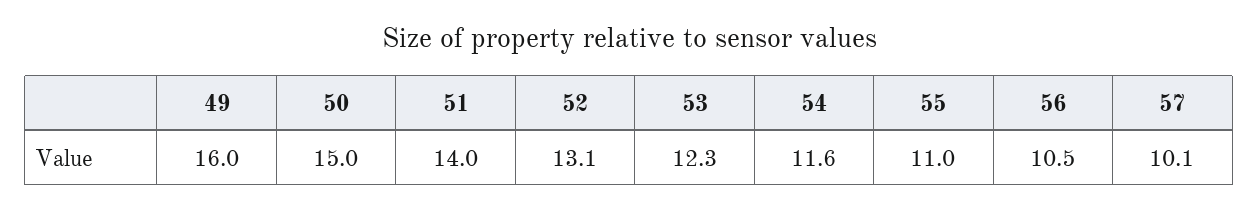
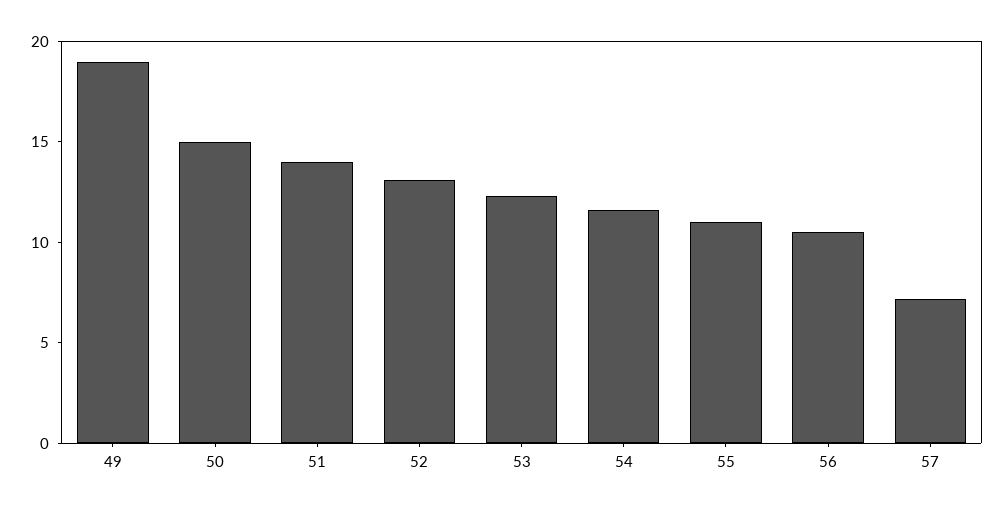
49: 16 -> 19
57: 10.1 -> 7

